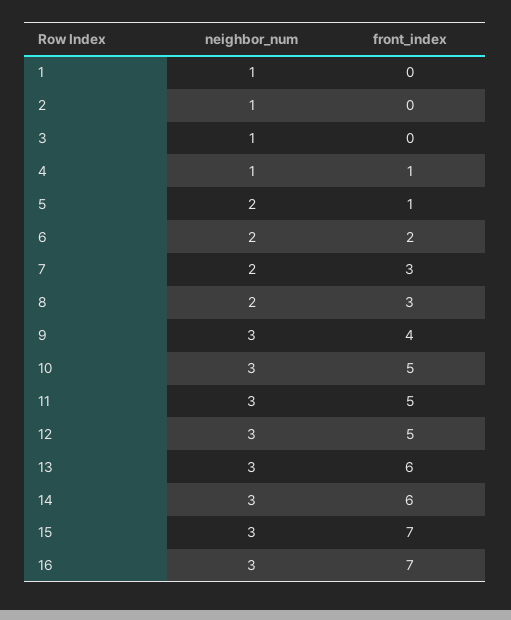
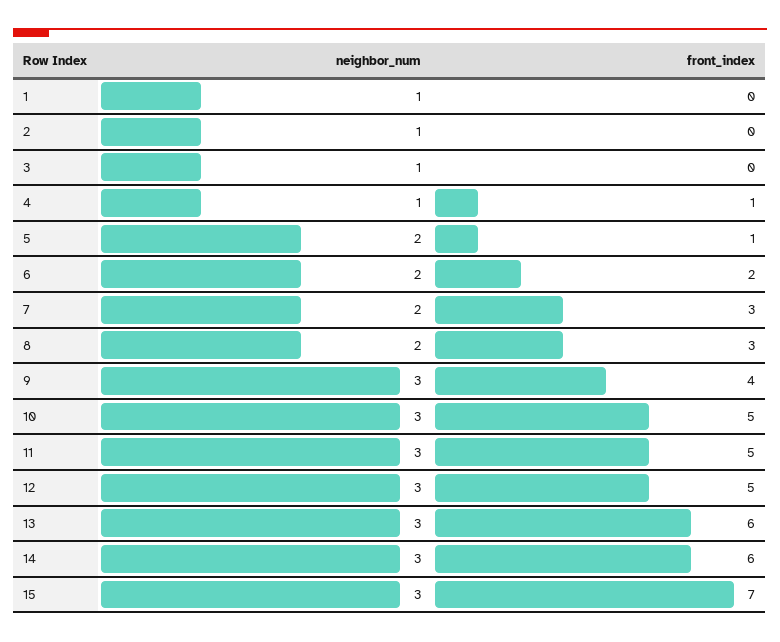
neighbor_num, 16: 3 -> none
front_index, 16: 7 -> none

